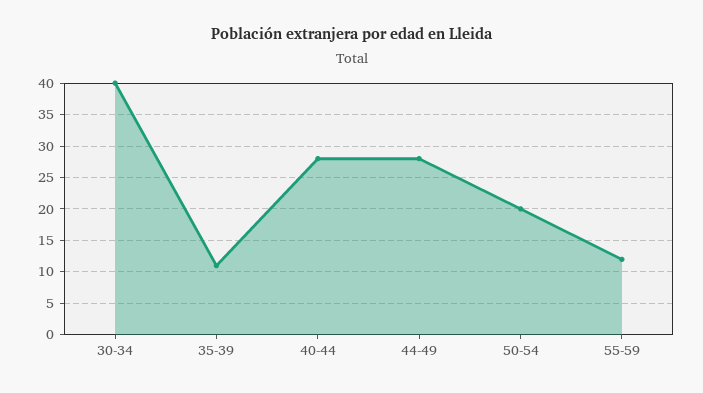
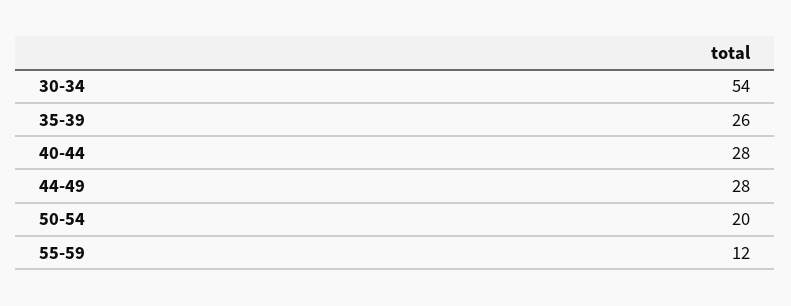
30-34: 40 -> 54
35-39: 11 -> 26

